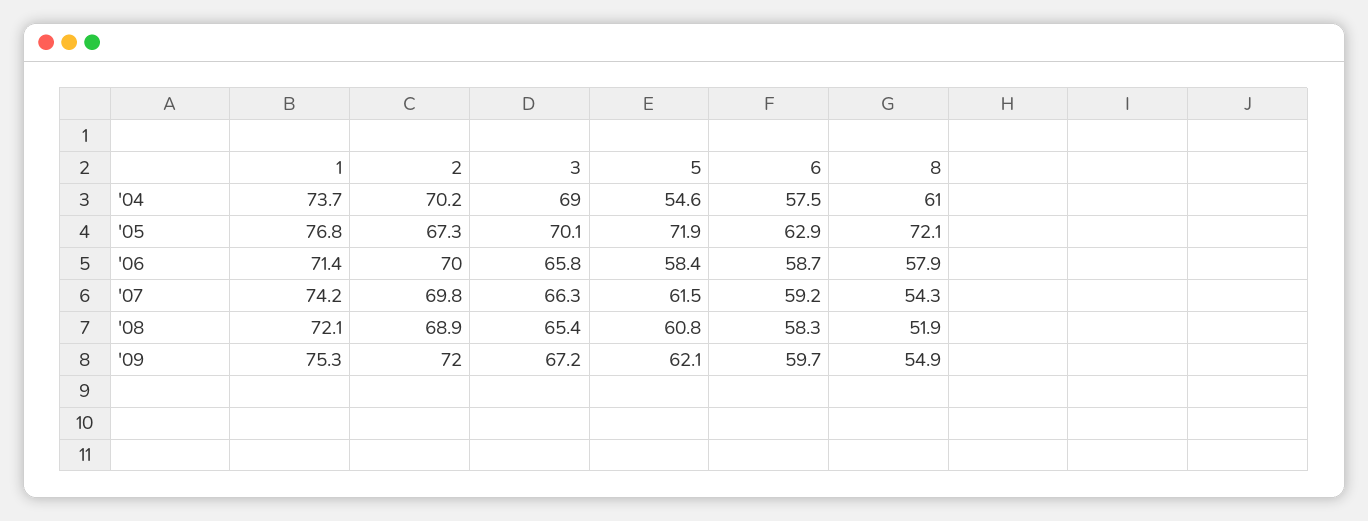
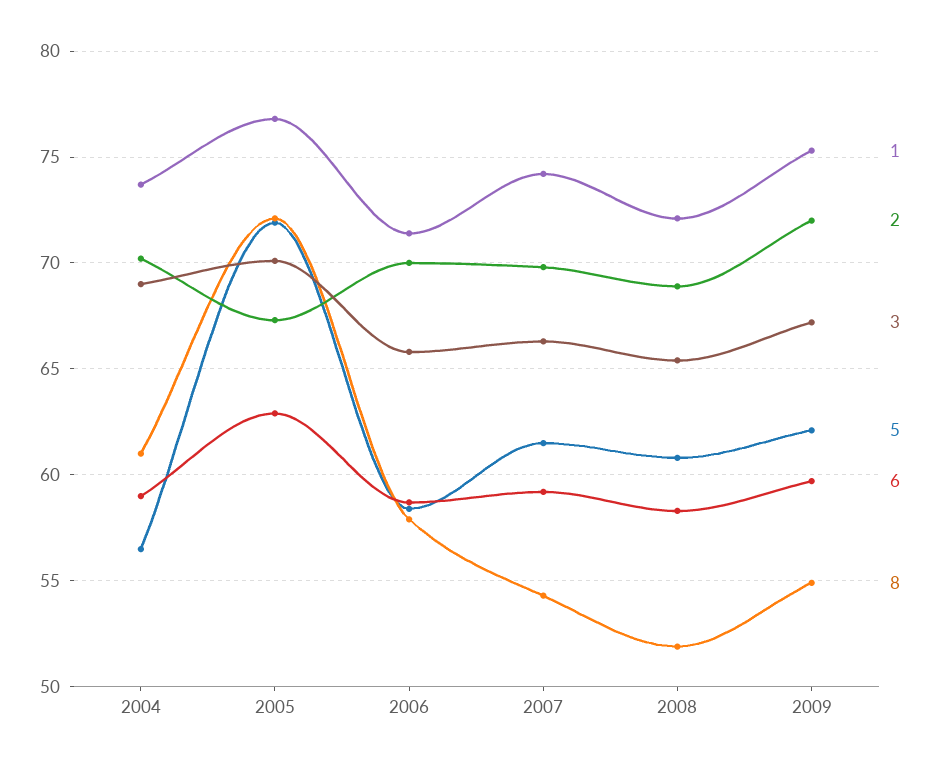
5, '04: 54.6 -> 56.5
6, '04: 57.5 -> 59

